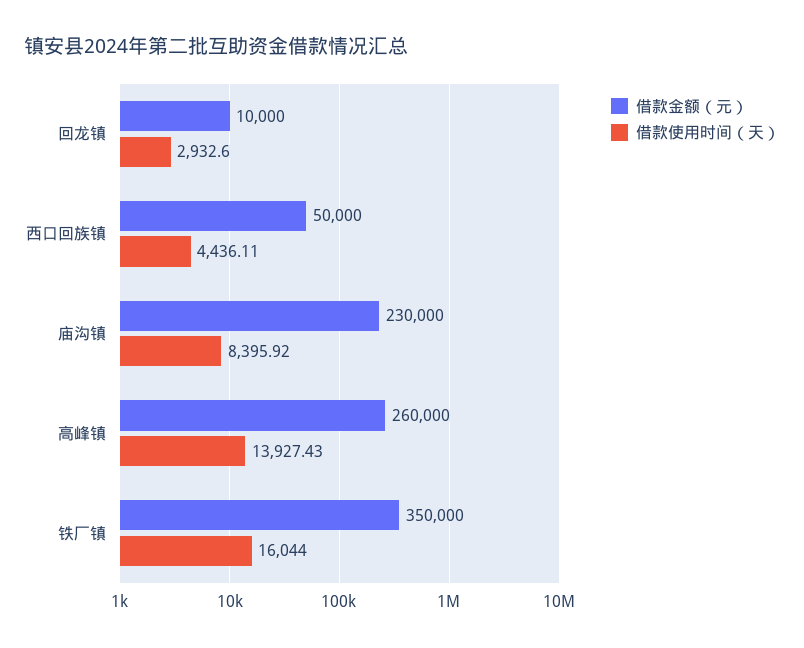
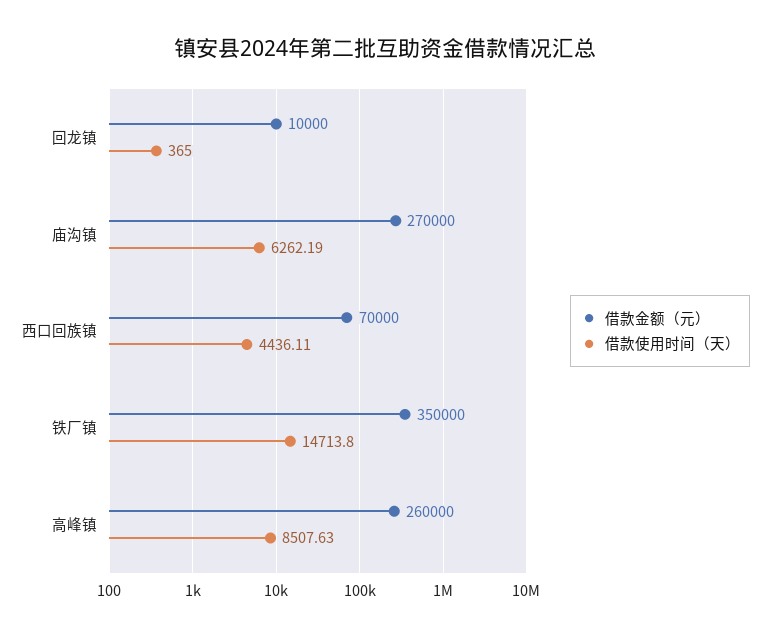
借款使用时间（天）, 回龙镇: 2932.6 -> 365
借款金额（元）, 西口回族镇: 50000 -> 70000
借款金额（元）, 庙沟镇: 230000 -> 270000
借款使用时间（天）, 庙沟镇: 8395.92 -> 6262.19
借款使用时间（天）, 高峰镇: 13927.43 -> 8507.63
借款使用时间（天）, 铁厂镇: 16044 -> 14713.8

